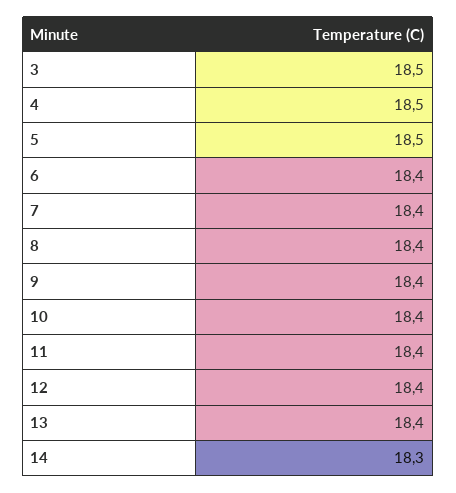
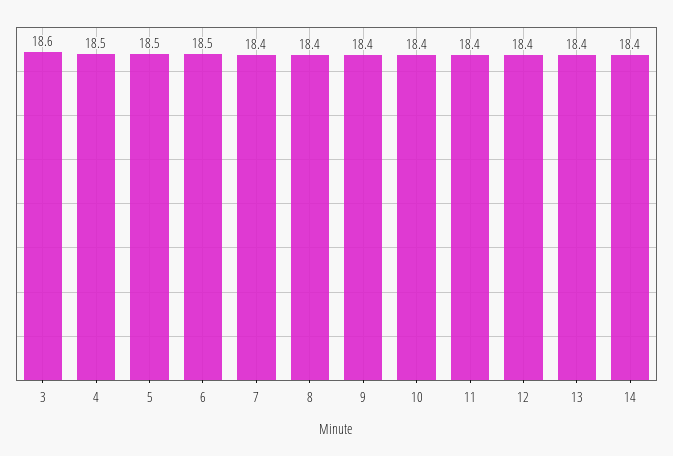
3: 18.5 -> 18.6
6: 18.4 -> 18.5
14: 18.3 -> 18.4

